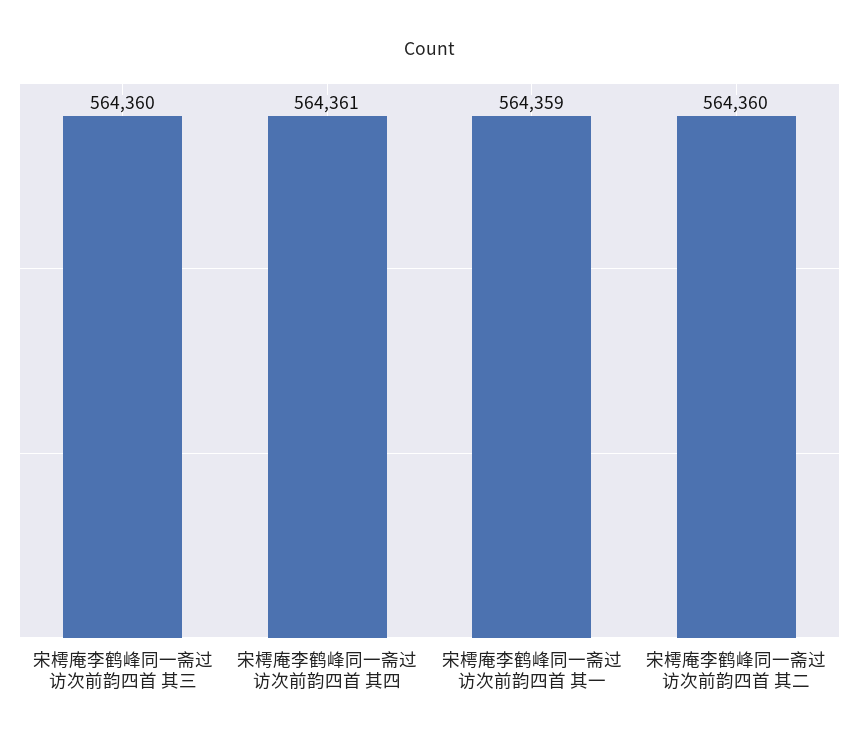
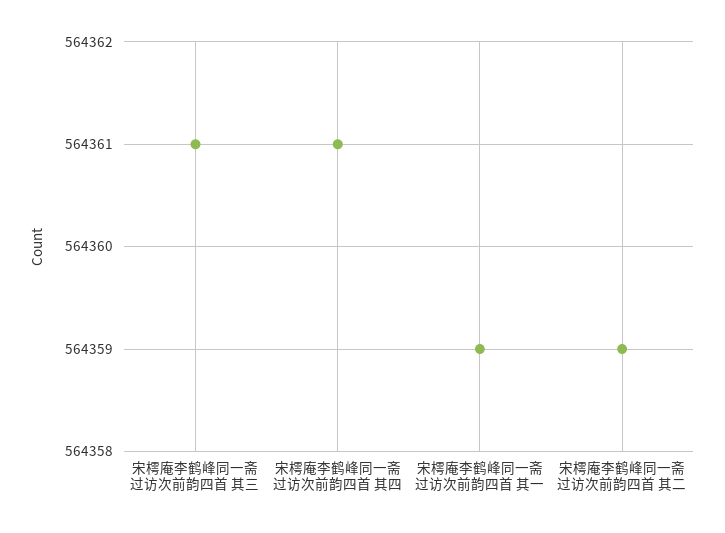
宋樗庵李鹤峰同一斋过访次前韵四首 其三: 564360 -> 564361
宋樗庵李鹤峰同一斋过访次前韵四首 其二: 564360 -> 564359

